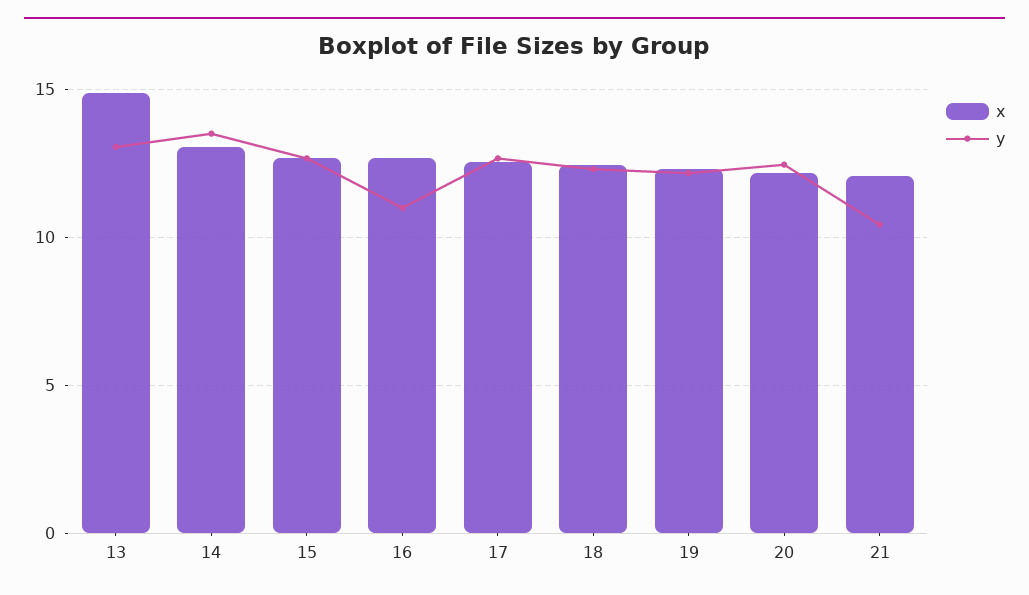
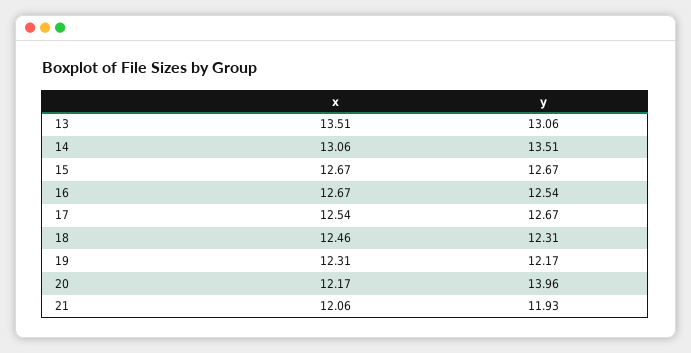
x, 13: 15 -> 13.51
y, 16: 11 -> 12.54
y, 20: 12.5 -> 13.96
y, 21: 10.5 -> 11.93

